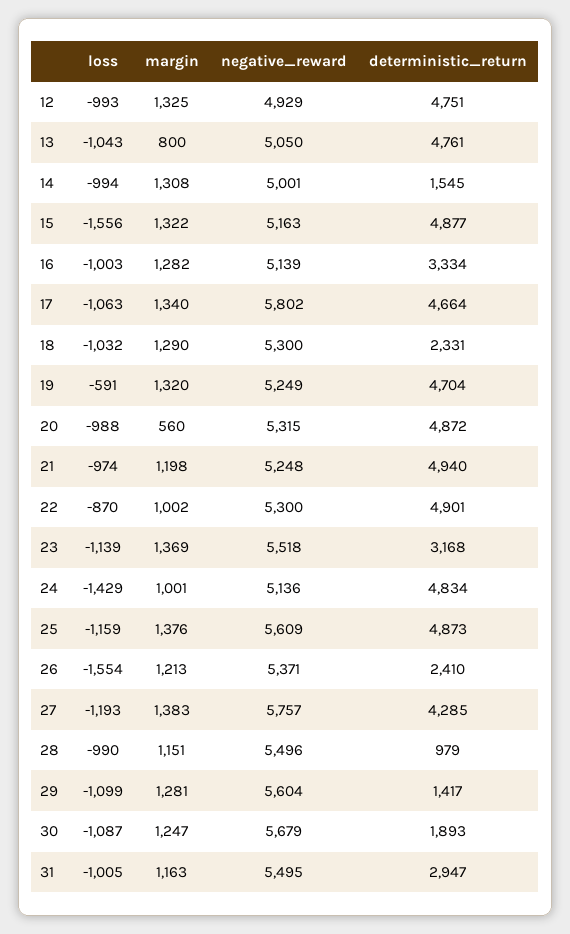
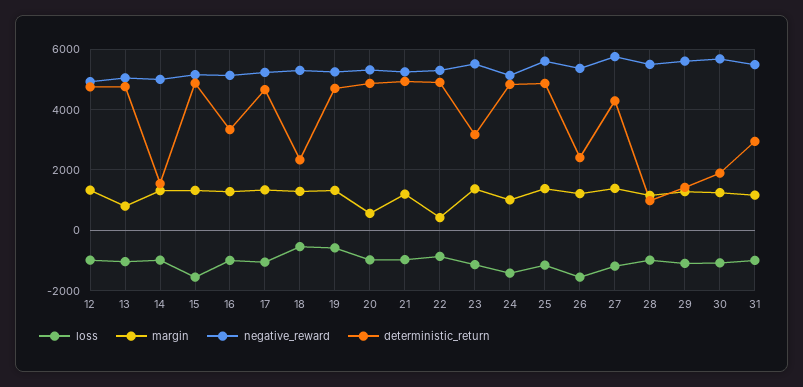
negative_reward, 17: 5802 -> 5200
loss, 18: -1032 -> -600
margin, 22: 1002 -> 400

